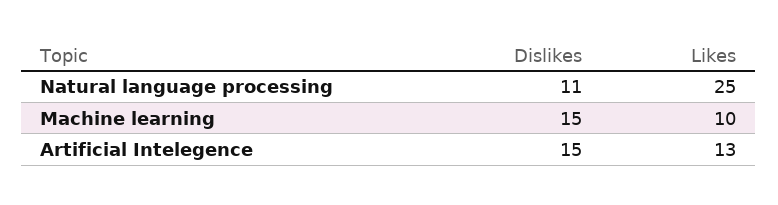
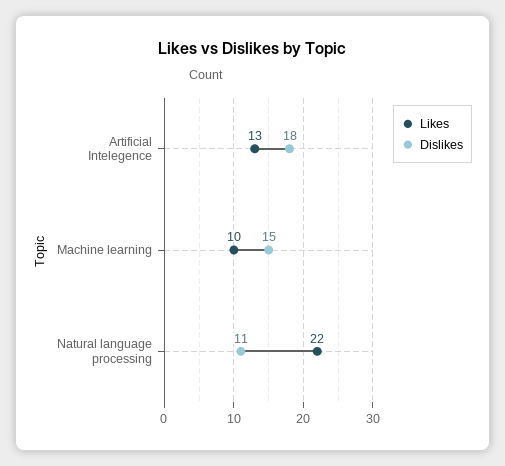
Likes, Natural language processing: 25 -> 22
Dislikes, Artificial Intelegence: 15 -> 18

